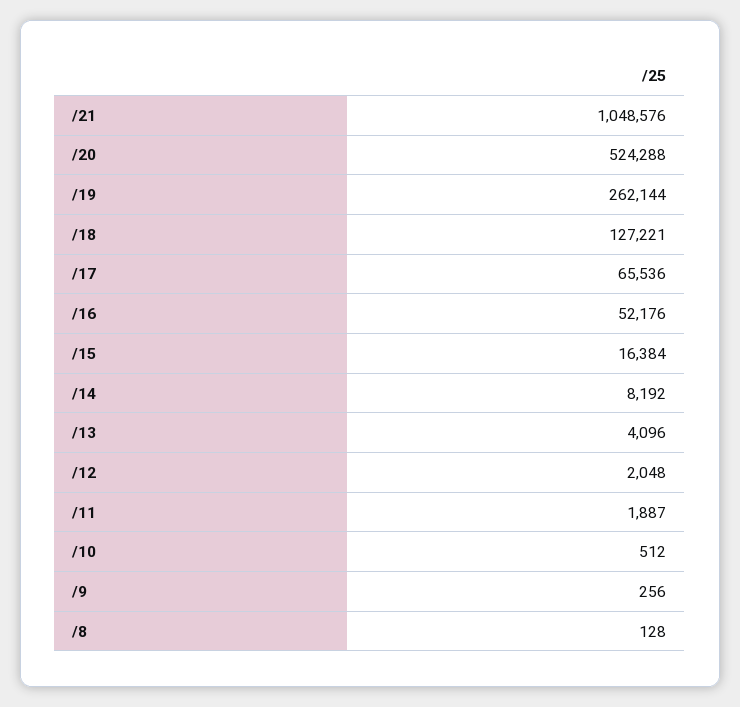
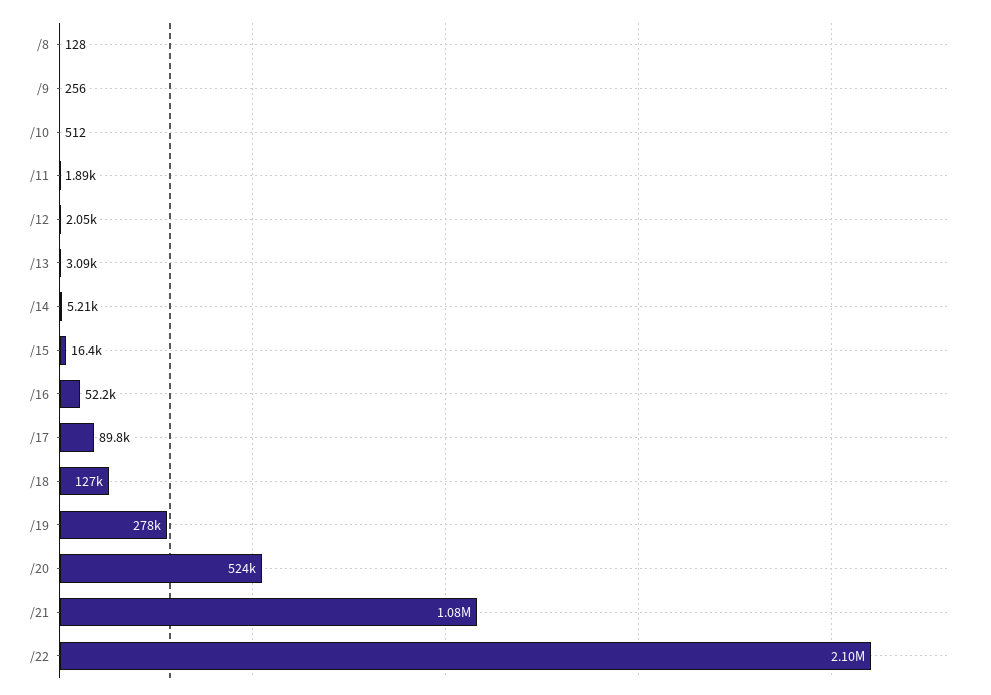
/21: 1048576 -> 1080000
/19: 262144 -> 278000
/17: 65536 -> 89800
/14: 8192 -> 5210
/13: 4096 -> 3090
/22: none -> 2100000

